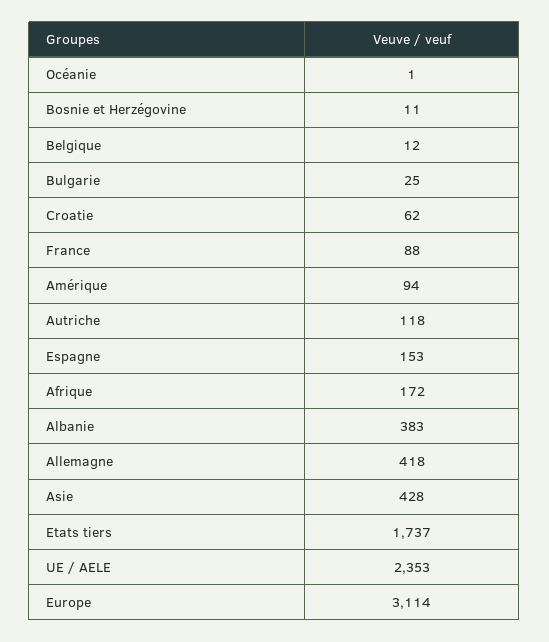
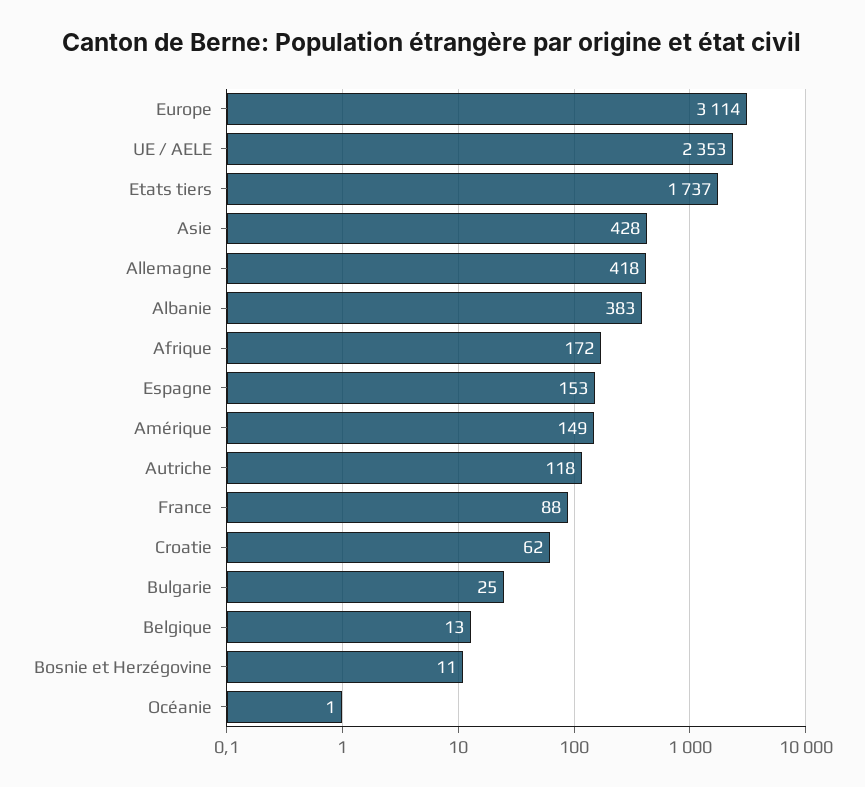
Belgique: 12 -> 13
Amérique: 94 -> 149

